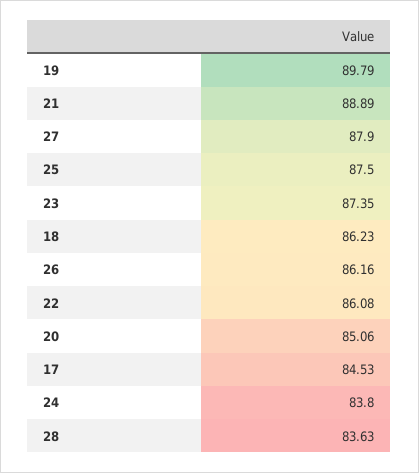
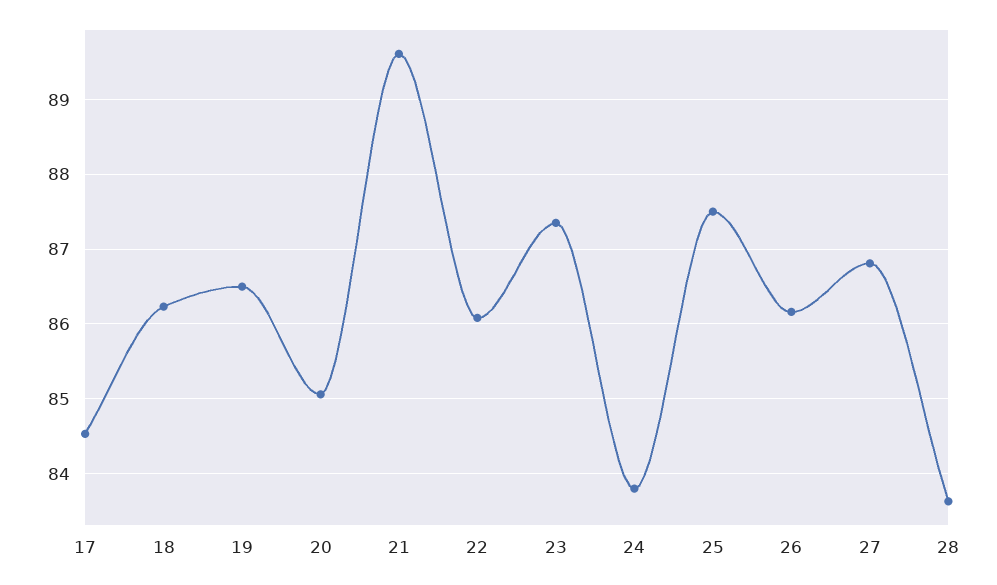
19: 89.79 -> 86.5
21: 88.89 -> 89.6
27: 87.9 -> 86.8

